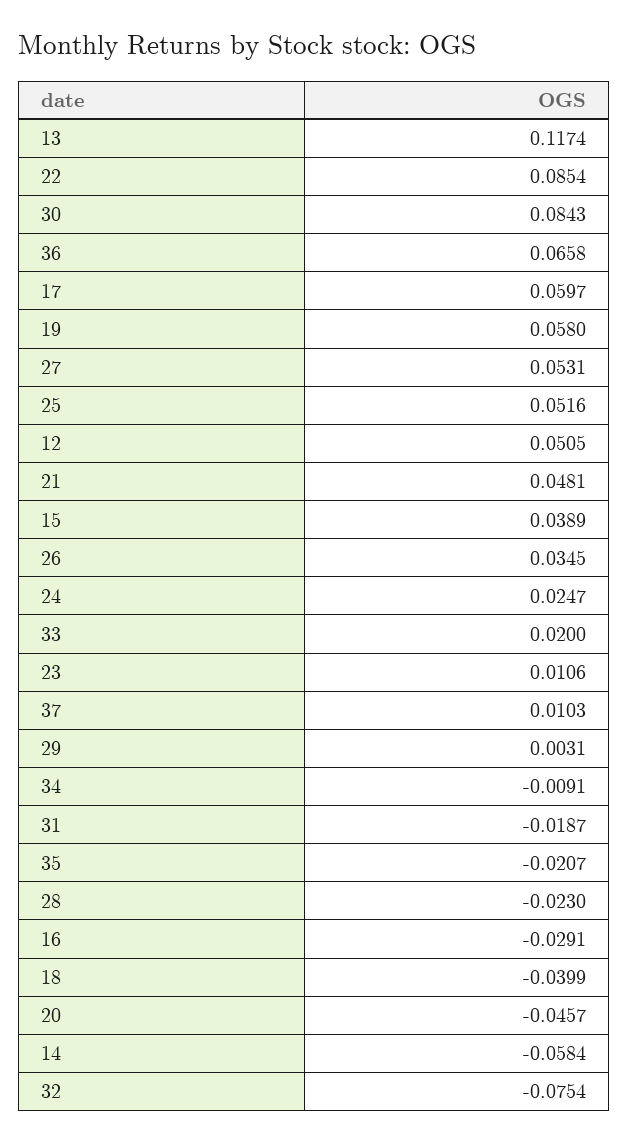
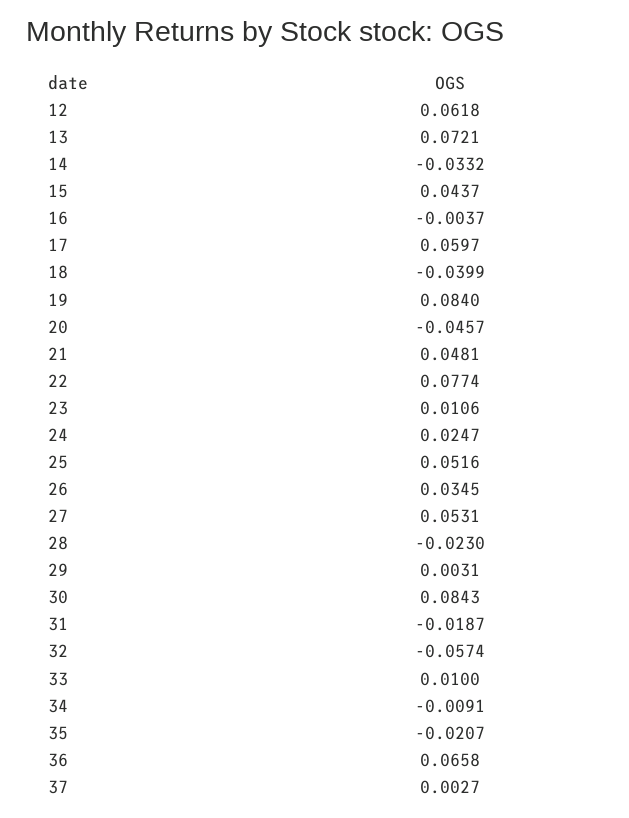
13: 0.1174 -> 0.0721
22: 0.0854 -> 0.0774
19: 0.058 -> 0.084
12: 0.0505 -> 0.0618
15: 0.0389 -> 0.0437
33: 0.02 -> 0.01
37: 0.0103 -> 0.0027
16: -0.0291 -> -0.0037
14: -0.0584 -> -0.0332
32: -0.0754 -> -0.0574

